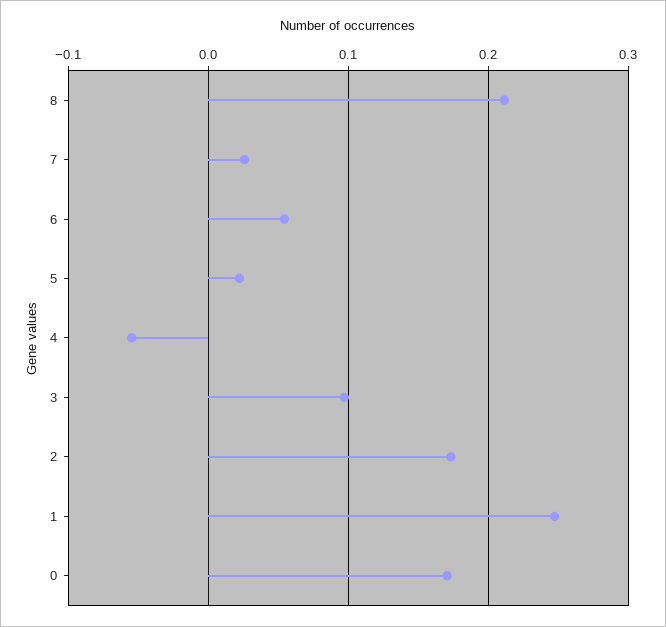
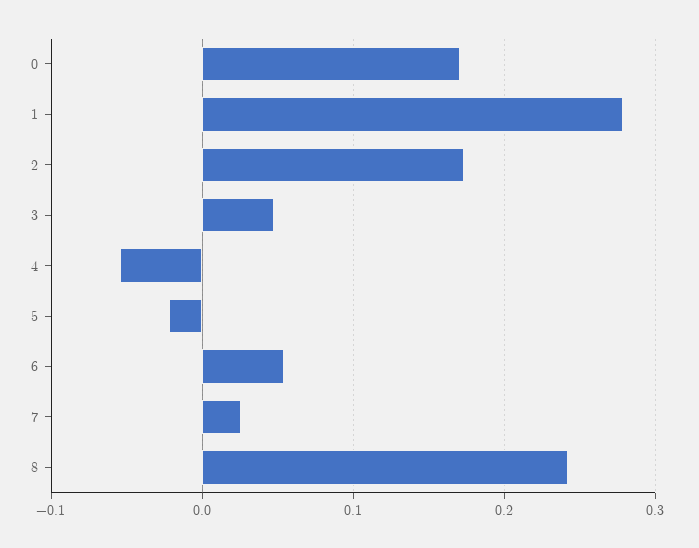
8: 0.21 -> 0.24
5: 0.02 -> -0.02
3: 0.1 -> 0.05
1: 0.25 -> 0.28

